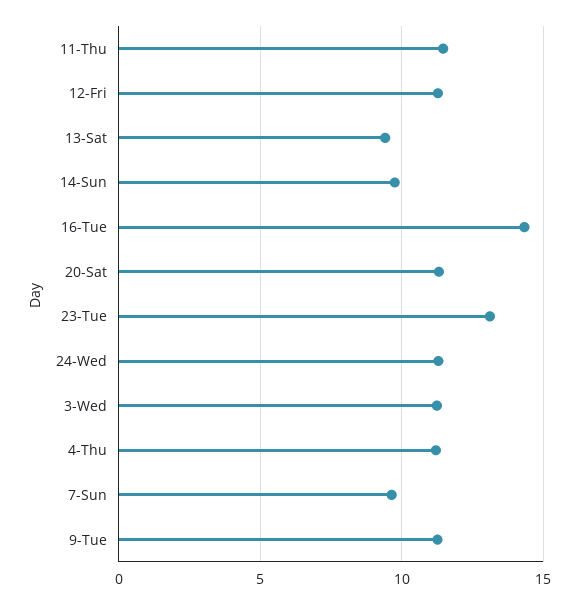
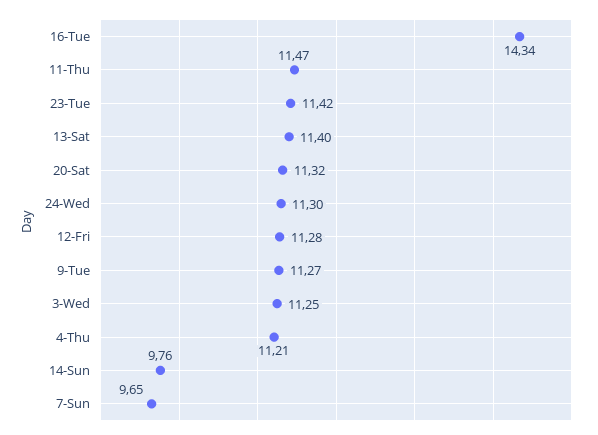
13-Sat: 9.5 -> 11.4
23-Tue: 13 -> 11.42

